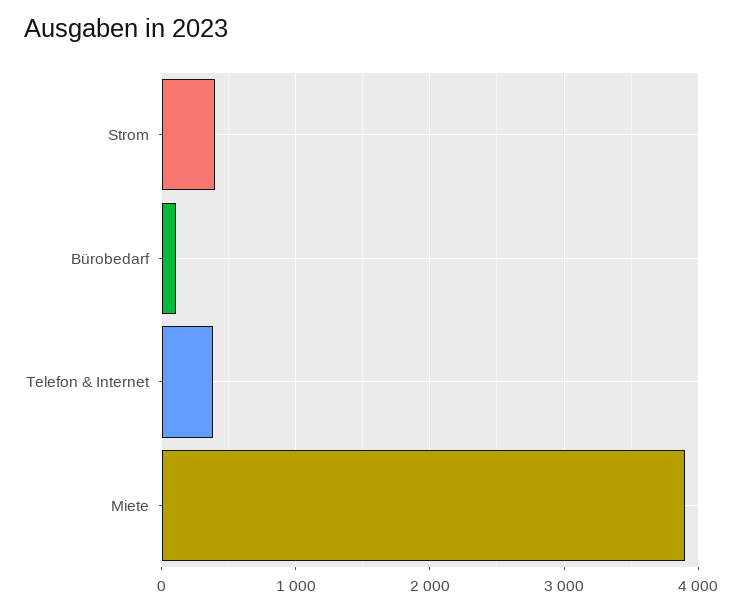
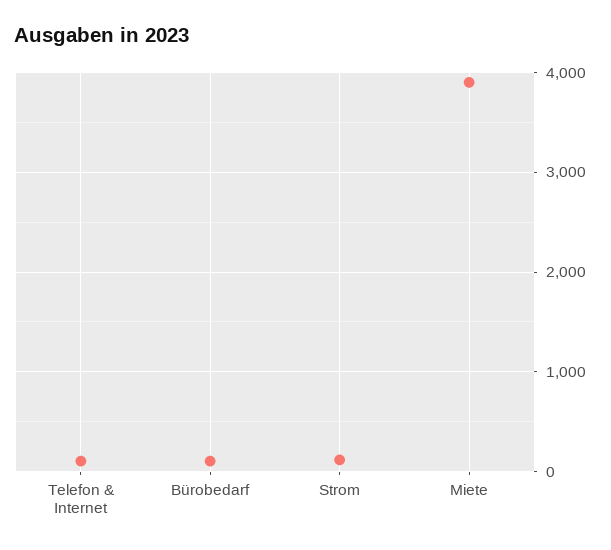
Strom: 400 -> 100
Telefon & Internet: 400 -> 100

